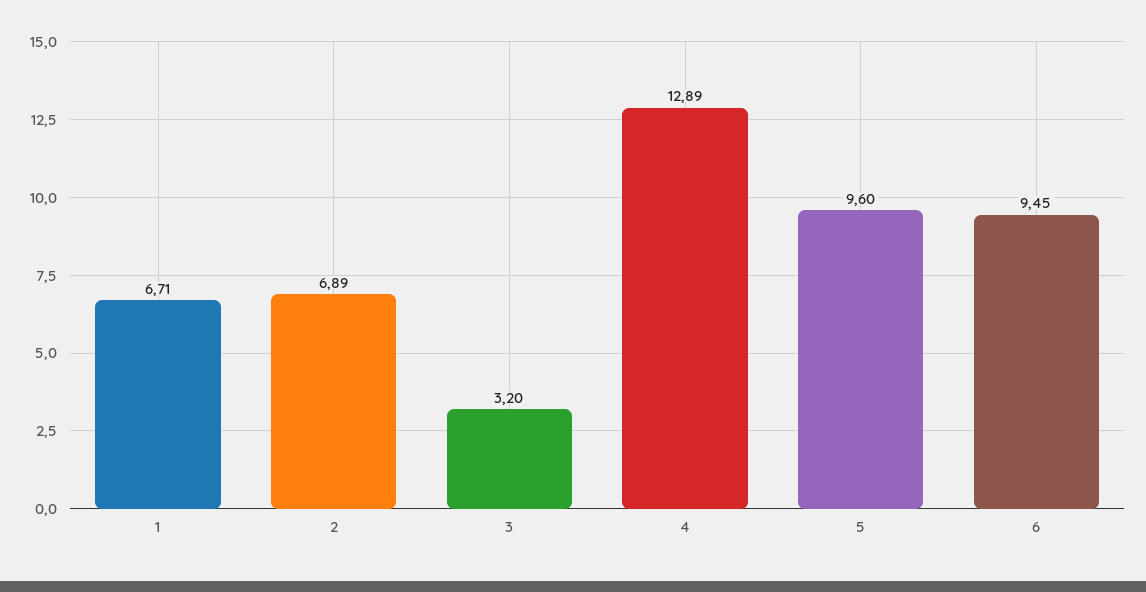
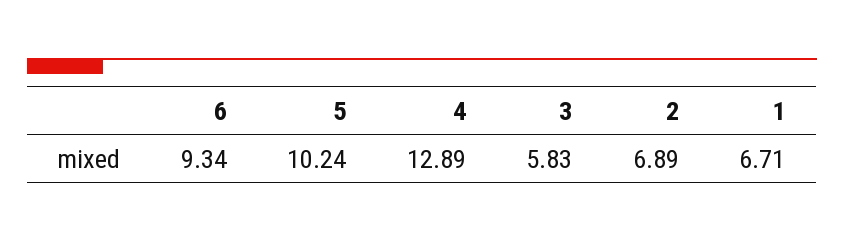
3: 3.2 -> 5.83
5: 9.6 -> 10.24
6: 9.45 -> 9.34

